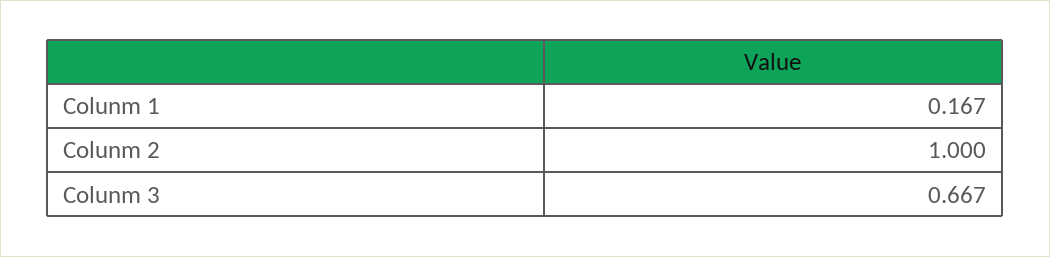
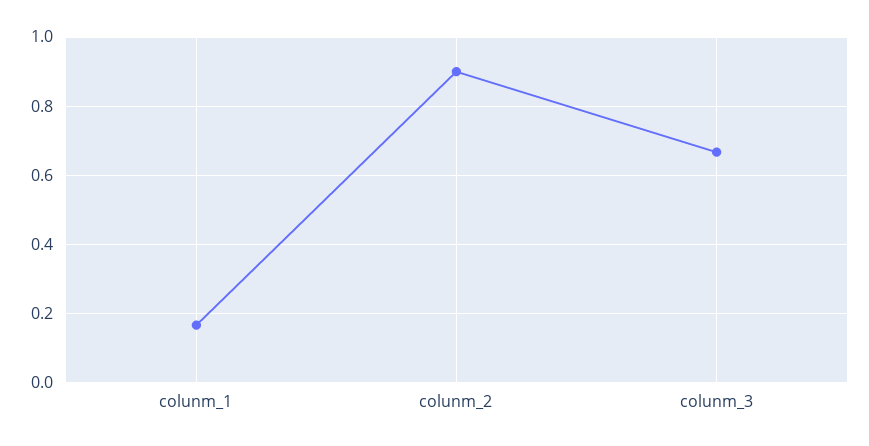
Colunm 2: 1 -> 0.9

